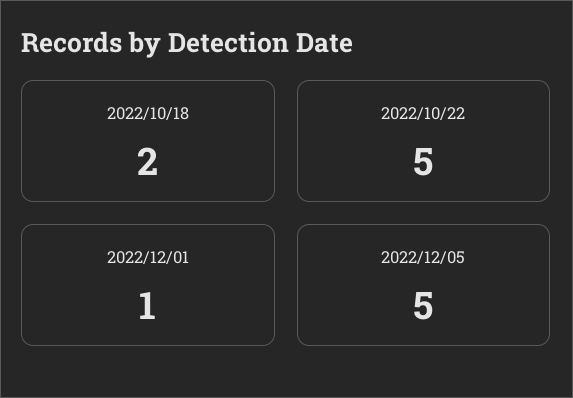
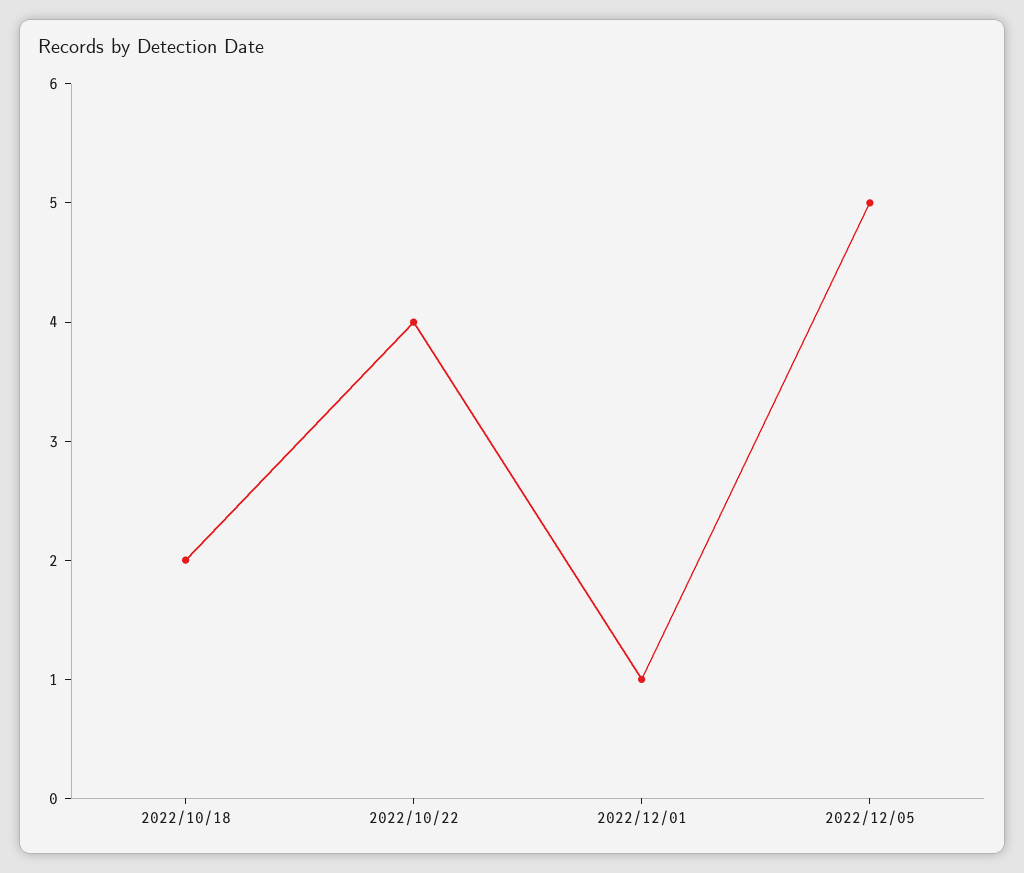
2022/10/22: 5 -> 4

